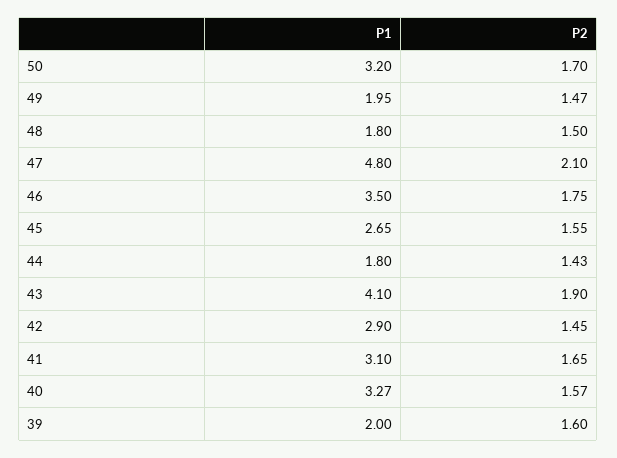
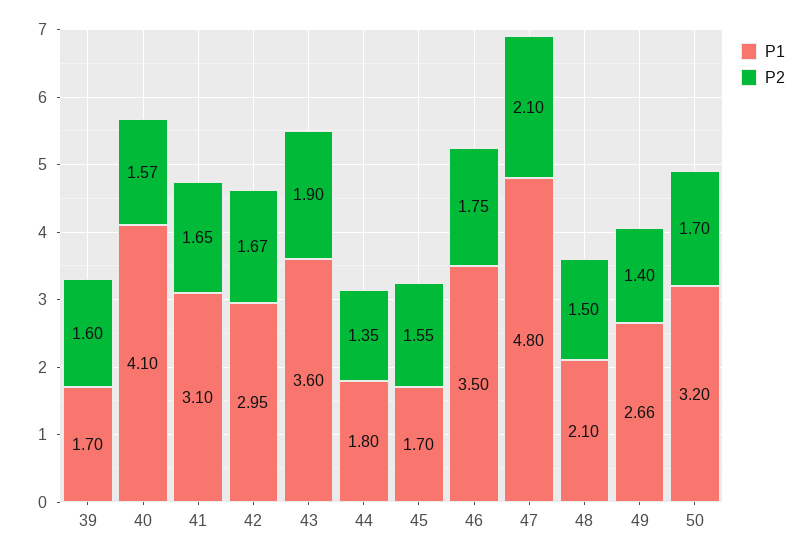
P1, 49: 1.95 -> 2.66
P2, 49: 1.47 -> 1.4
P1, 48: 1.8 -> 2.1
P1, 45: 2.65 -> 1.7
P2, 44: 1.43 -> 1.35
P1, 43: 4.1 -> 3.6
P1, 42: 2.9 -> 2.95
P2, 42: 1.45 -> 1.67
P1, 40: 3.27 -> 4.1
P1, 39: 2 -> 1.7

